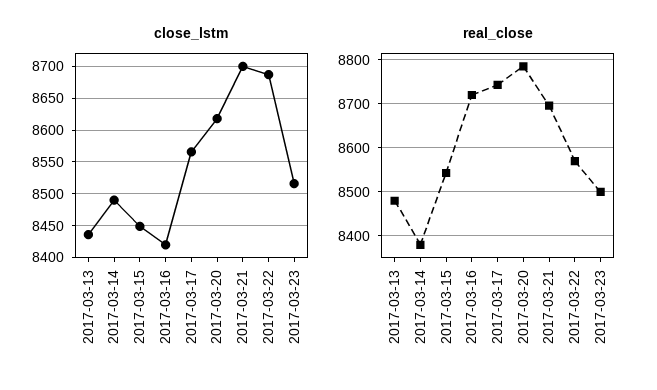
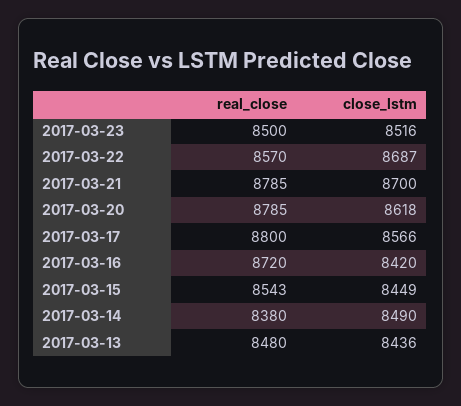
real_close, 2017-03-17: 8740 -> 8800
real_close, 2017-03-21: 8700 -> 8785

